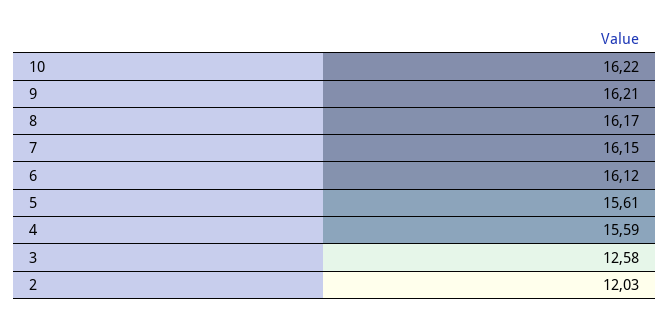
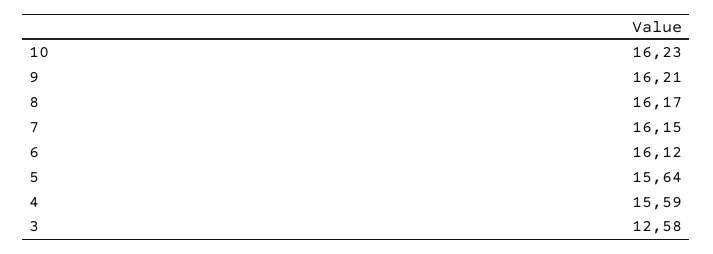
10: 16.22 -> 16.23
5: 15.61 -> 15.64
2: 12.03 -> none

